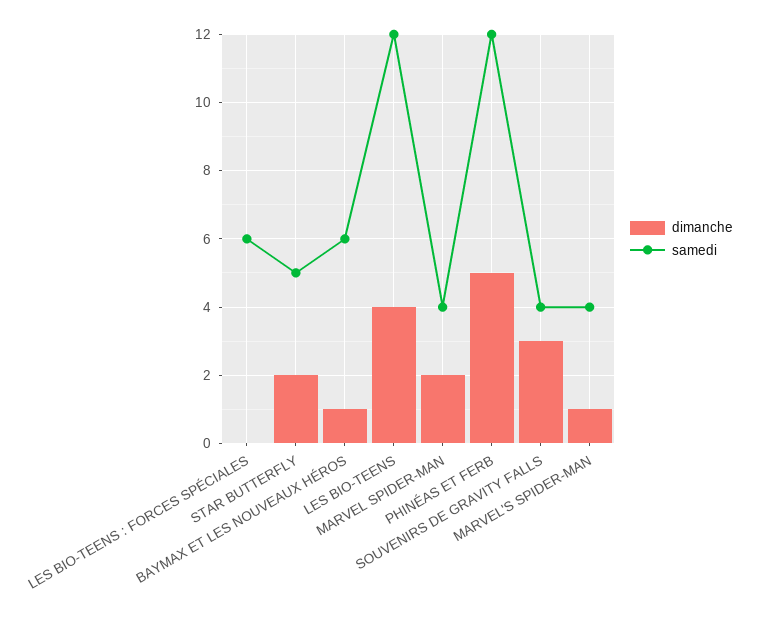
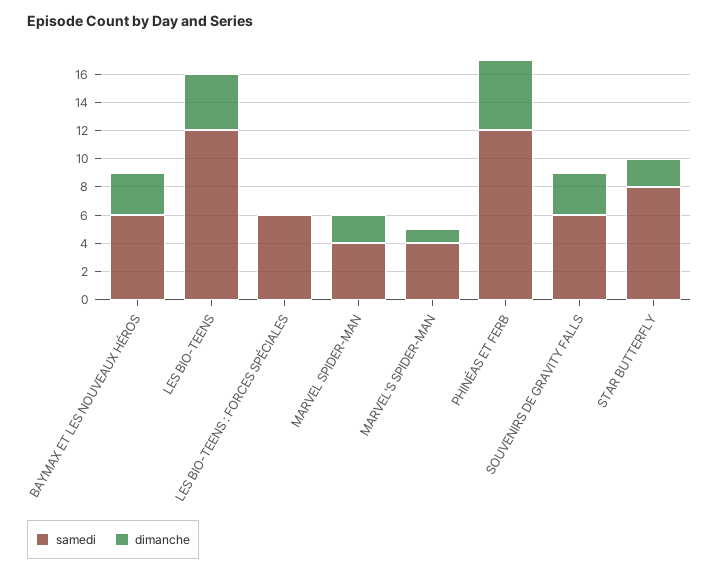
samedi, STAR BUTTERFLY: 5 -> 8
dimanche, BAYMAX ET LES NOUVEAUX HÉROS: 1 -> 3
samedi, SOUVENIRS DE GRAVITY FALLS: 4 -> 6

